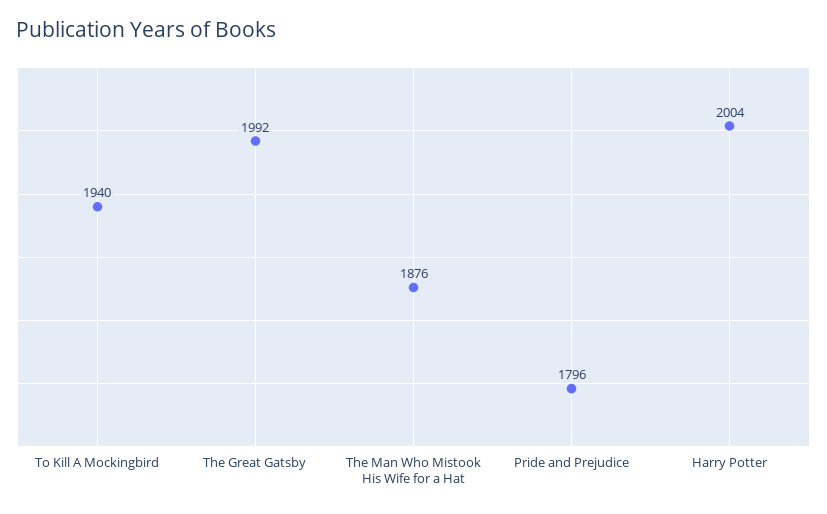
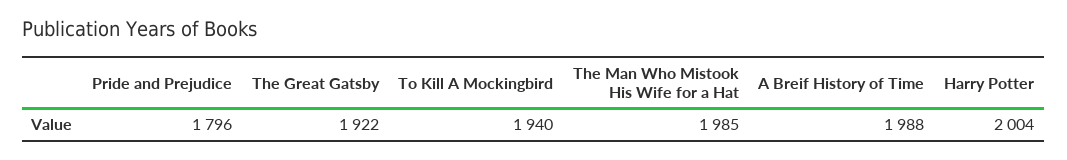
The Great Gatsby: 1992 -> 1922
The Man Who Mistook His Wife for a Hat: 1876 -> 1985
A Breif History of Time: none -> 1988

